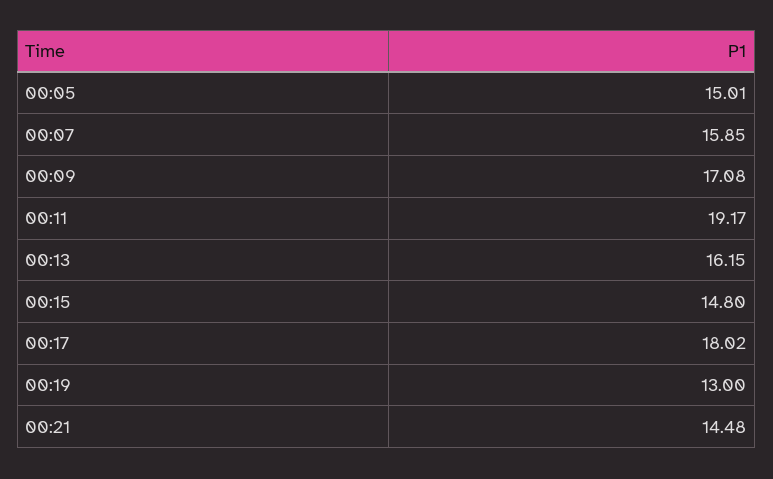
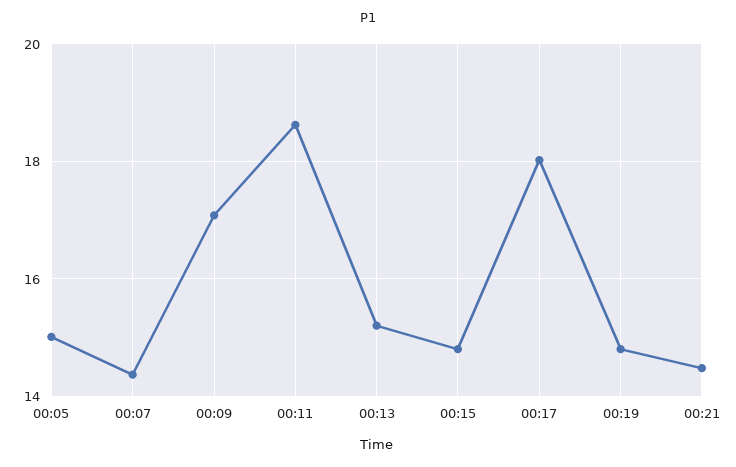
00:07: 15.85 -> 14.4
00:11: 19.17 -> 18.6
00:13: 16.15 -> 15.2
00:19: 13 -> 14.8

